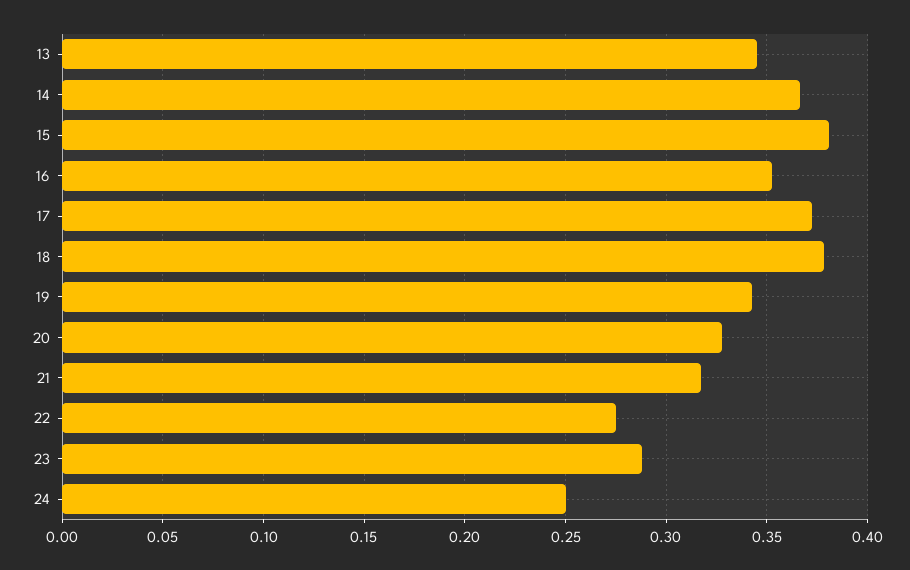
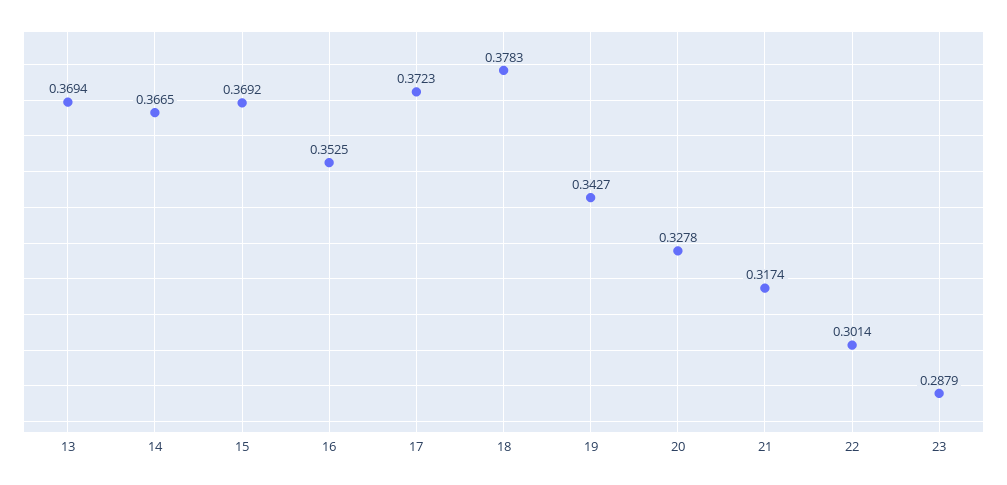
13: 0.345 -> 0.3694
15: 0.38 -> 0.3692
22: 0.275 -> 0.3014
24: 0.25 -> none

